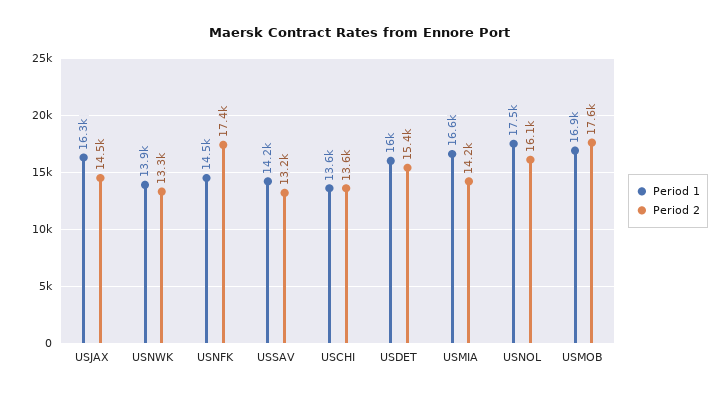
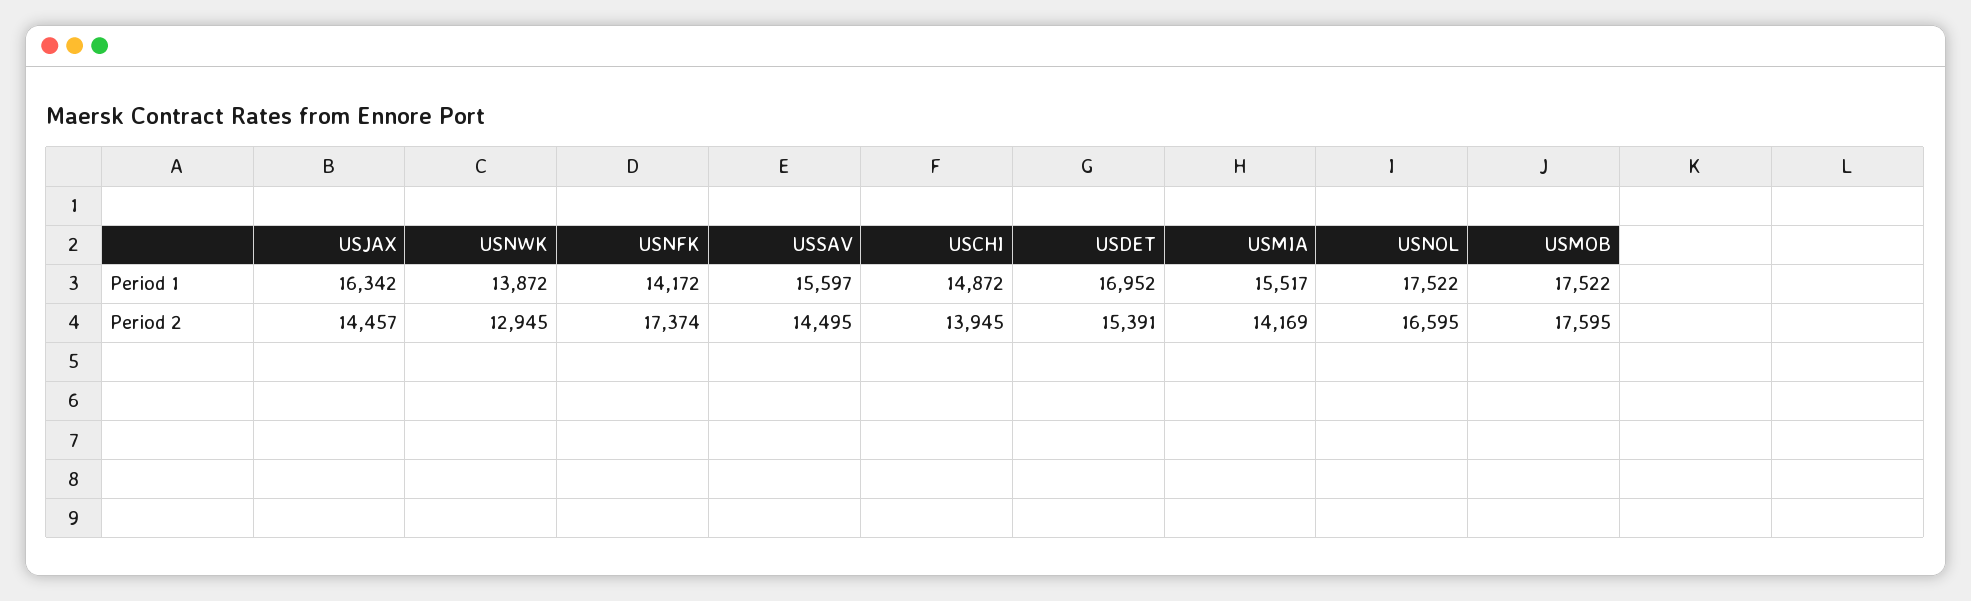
Period 2, USNWK: 13300 -> 12945
Period 1, USNFK: 14500 -> 14172
Period 1, USSAV: 14200 -> 15597
Period 2, USSAV: 13200 -> 14495
Period 1, USCHI: 13600 -> 14872
Period 2, USCHI: 13600 -> 13945
Period 1, USDET: 16000 -> 16952
Period 1, USMIA: 16600 -> 15517
Period 2, USNOL: 16100 -> 16595
Period 1, USMOB: 16900 -> 17522

